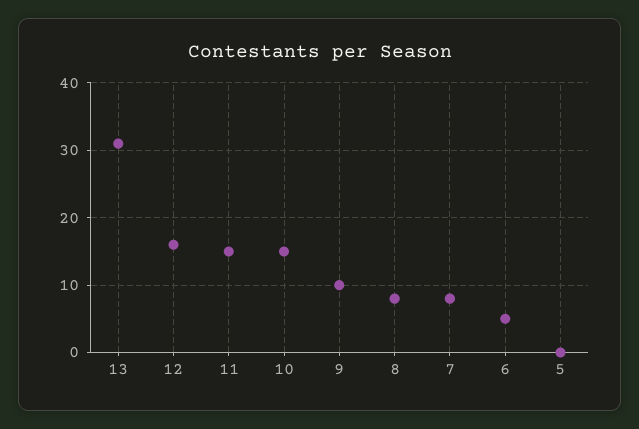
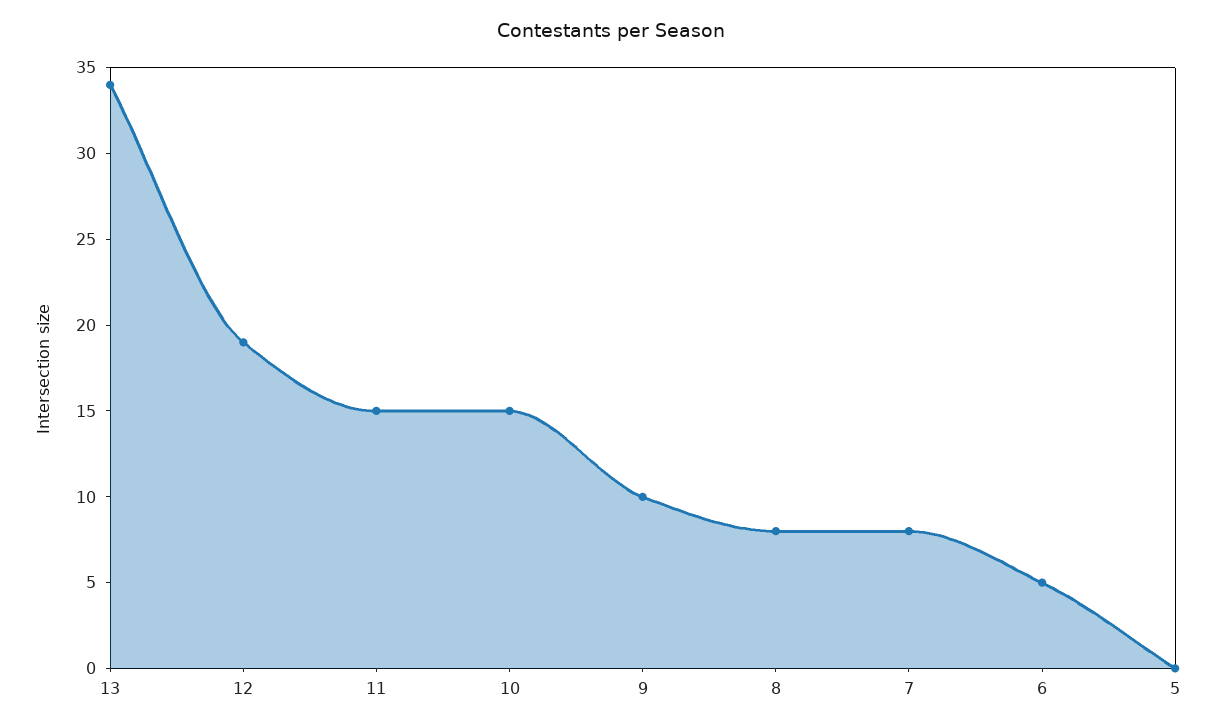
13: 31 -> 34
12: 16 -> 19

